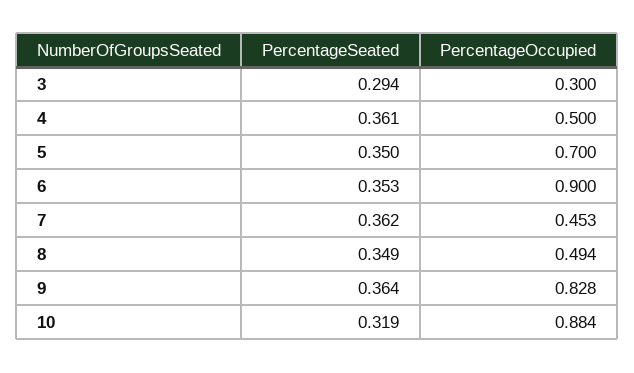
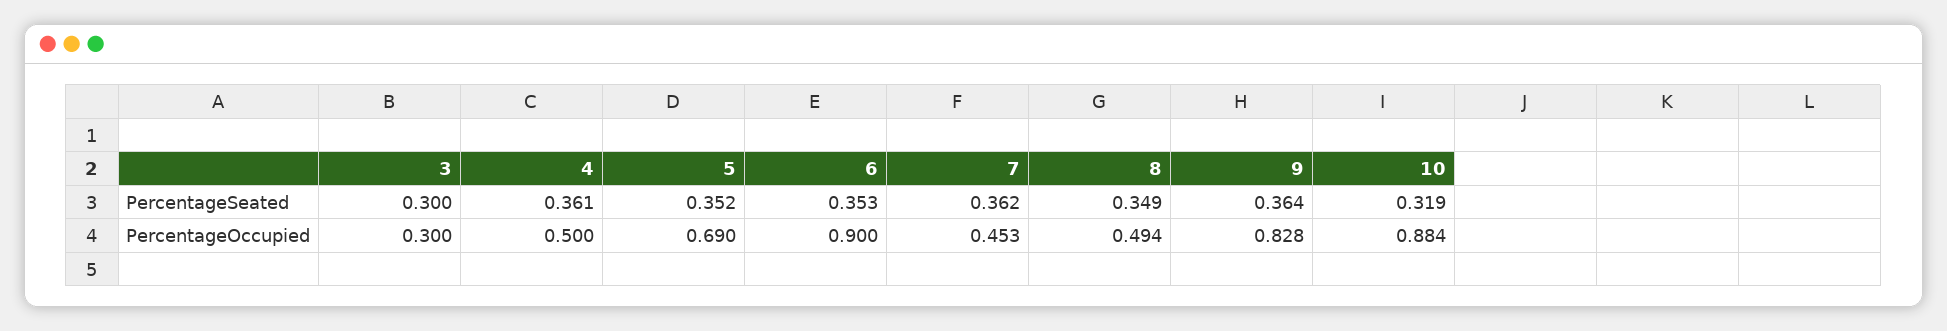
PercentageSeated, 3: 0.294 -> 0.3
PercentageSeated, 5: 0.35 -> 0.352
PercentageOccupied, 5: 0.7 -> 0.69

